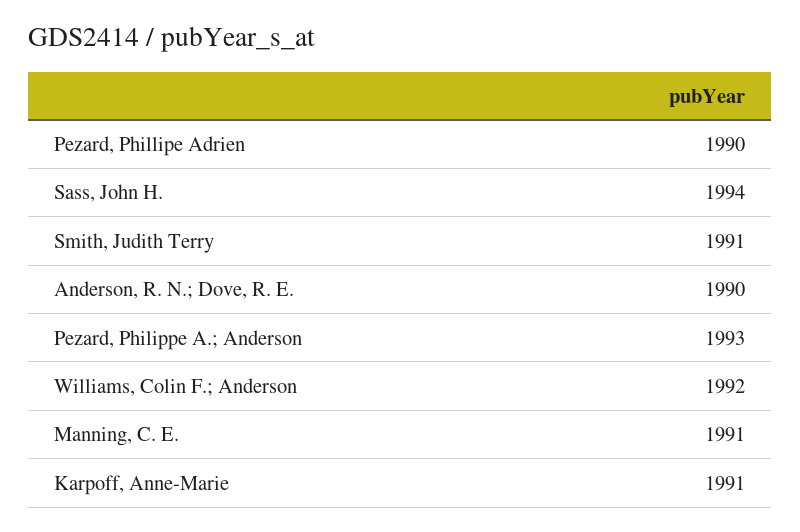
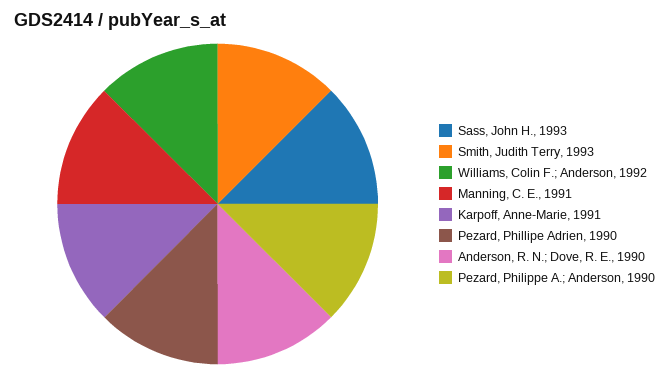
Sass, John H.: 1994 -> 1993
Smith, Judith Terry: 1991 -> 1993
Pezard, Philippe A.; Anderson: 1993 -> 1990

